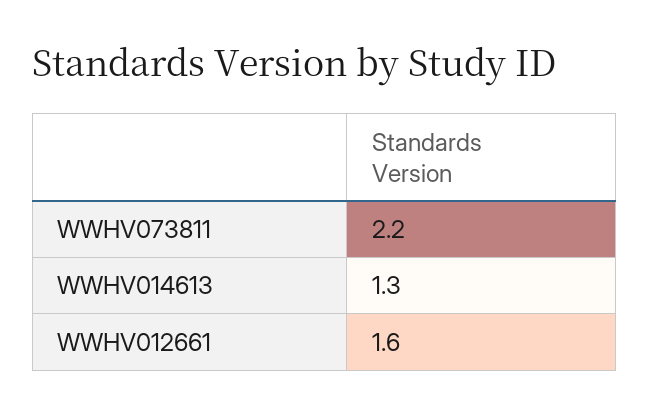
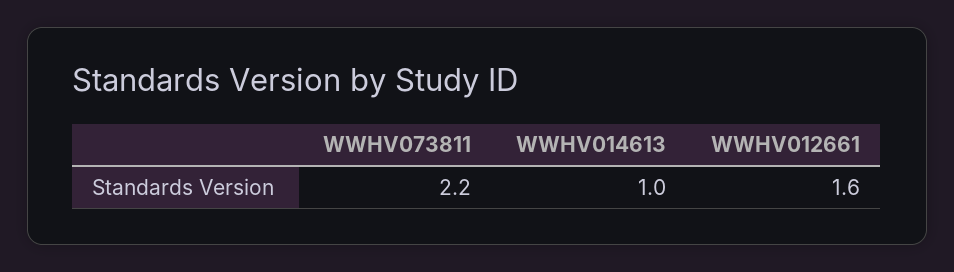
WWHV014613: 1.3 -> 1

